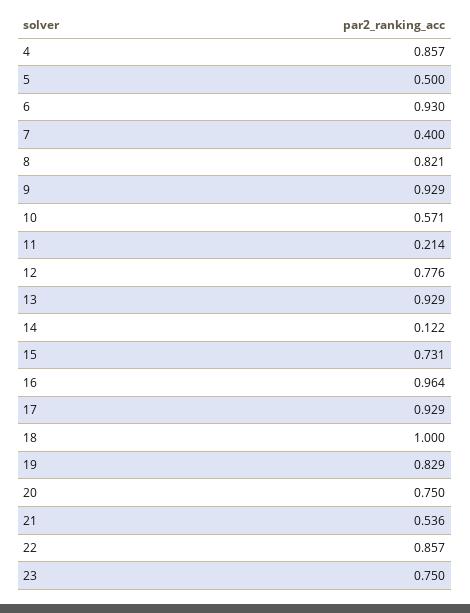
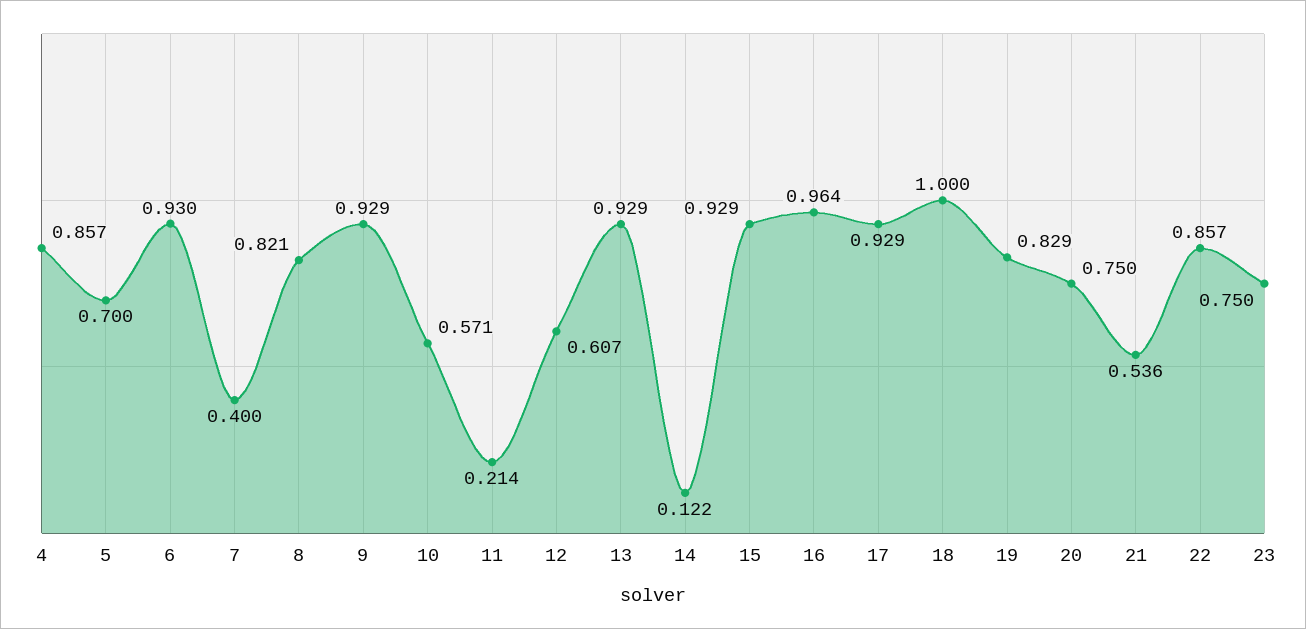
5: 0.5 -> 0.7
12: 0.776 -> 0.607
15: 0.731 -> 0.929

